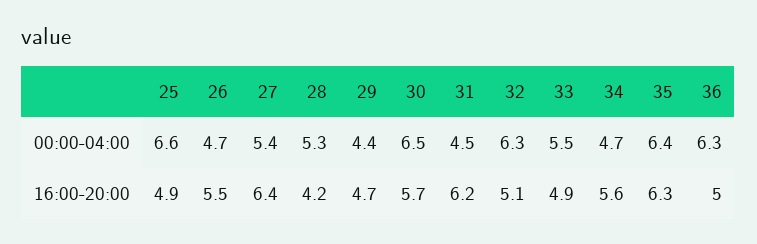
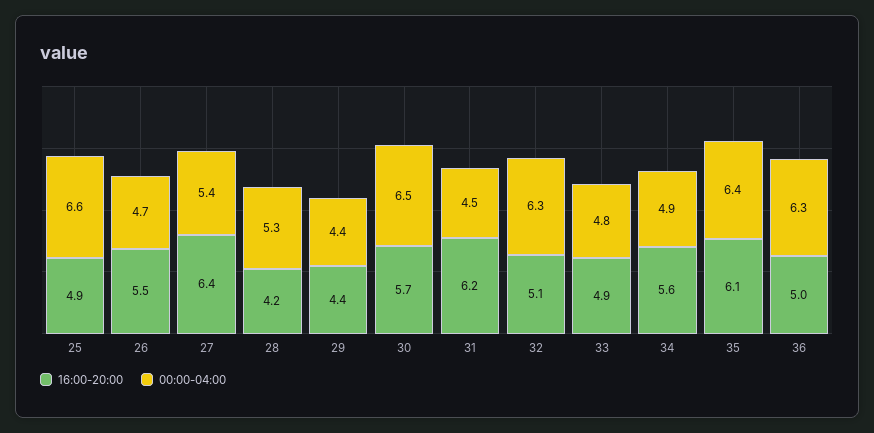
00:00-04:00, 33: 5.5 -> 4.8
00:00-04:00, 34: 4.7 -> 4.9
16:00-20:00, 29: 4.7 -> 4.4
16:00-20:00, 35: 6.3 -> 6.1

